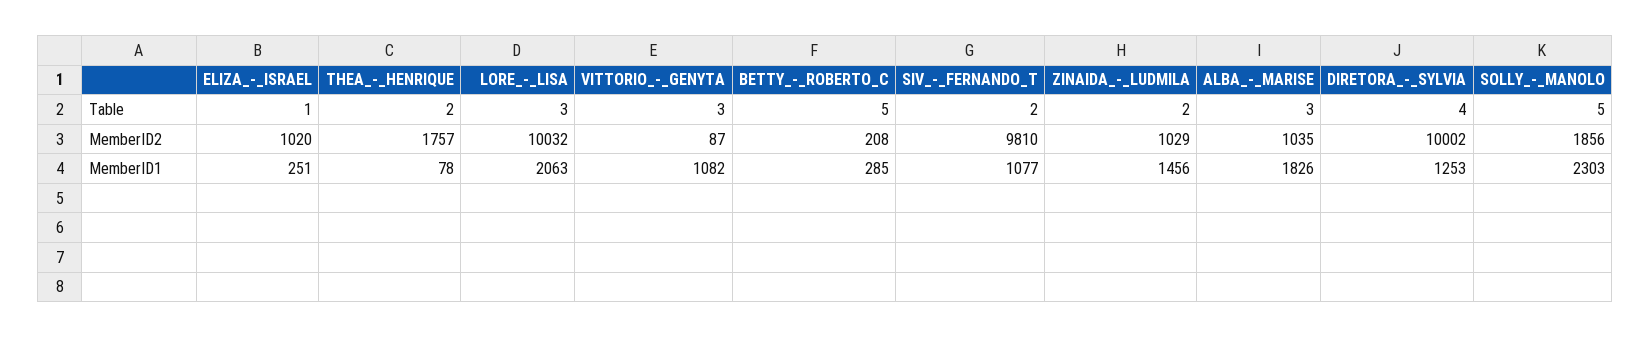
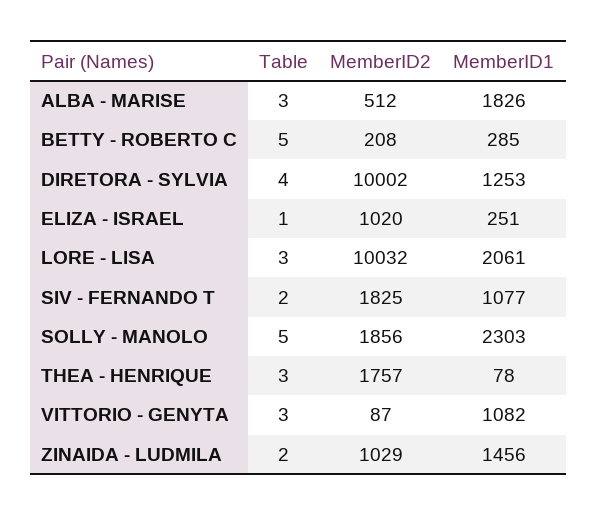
THEA_-_HENRIQUE, Table: 2 -> 3
SIV_-_FERNANDO_T, MemberID2: 9810 -> 1825
ALBA_-_MARISE, MemberID2: 1035 -> 512
LORE_-_LISA, MemberID1: 2063 -> 2061

